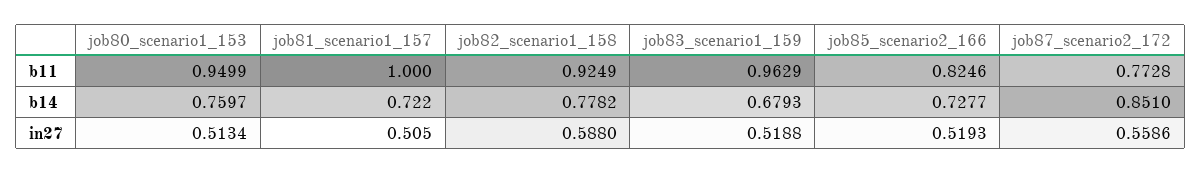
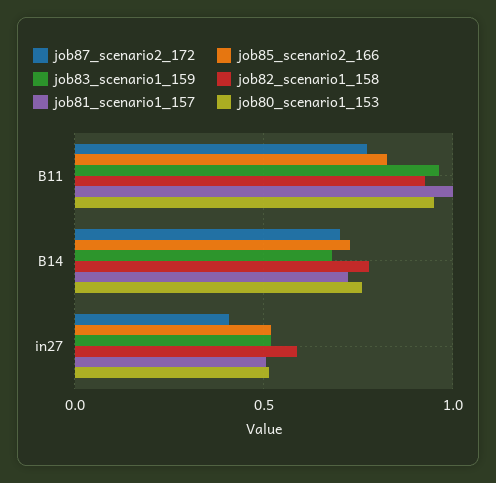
job87_scenario2_172, b14: 0.851 -> 0.7
job87_scenario2_172, in27: 0.5586 -> 0.4

